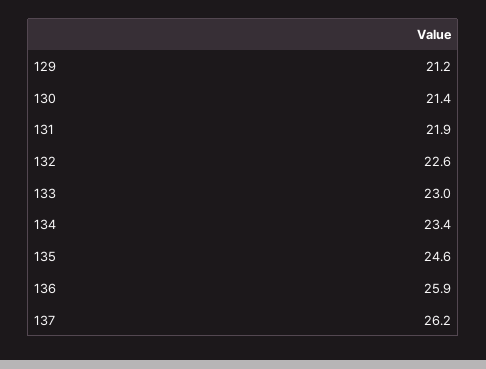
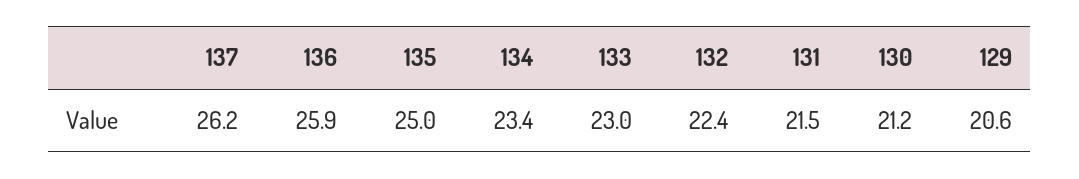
129: 21.2 -> 20.6
130: 21.4 -> 21.2
131: 21.9 -> 21.5
132: 22.6 -> 22.4
135: 24.6 -> 25

